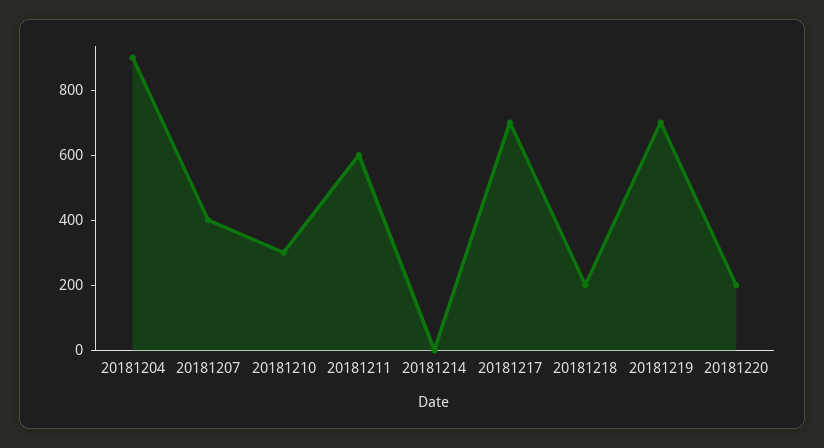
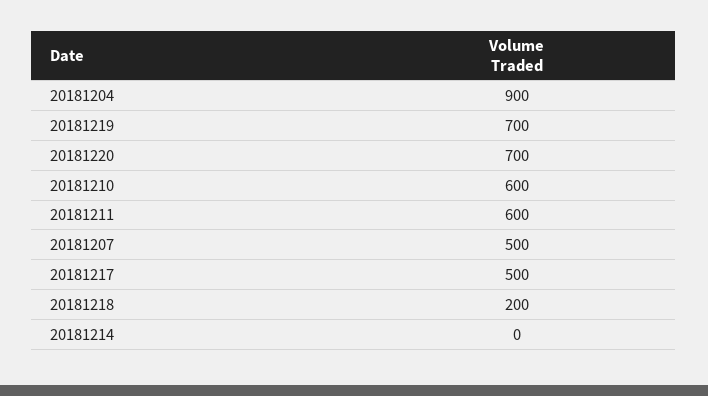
20181207: 400 -> 500
20181210: 300 -> 600
20181217: 700 -> 500
20181220: 200 -> 700

